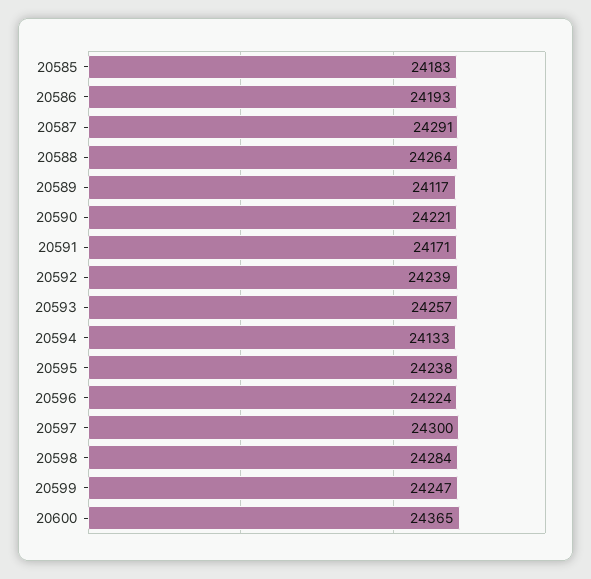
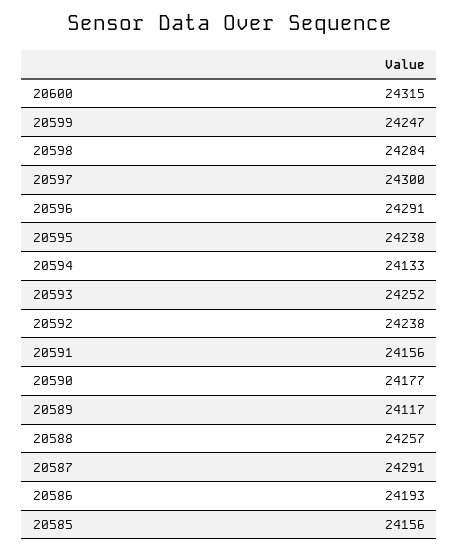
20585: 24183 -> 24156
20588: 24264 -> 24257
20590: 24221 -> 24177
20591: 24171 -> 24156
20592: 24239 -> 24238
20593: 24257 -> 24252
20596: 24224 -> 24291
20600: 24365 -> 24315

